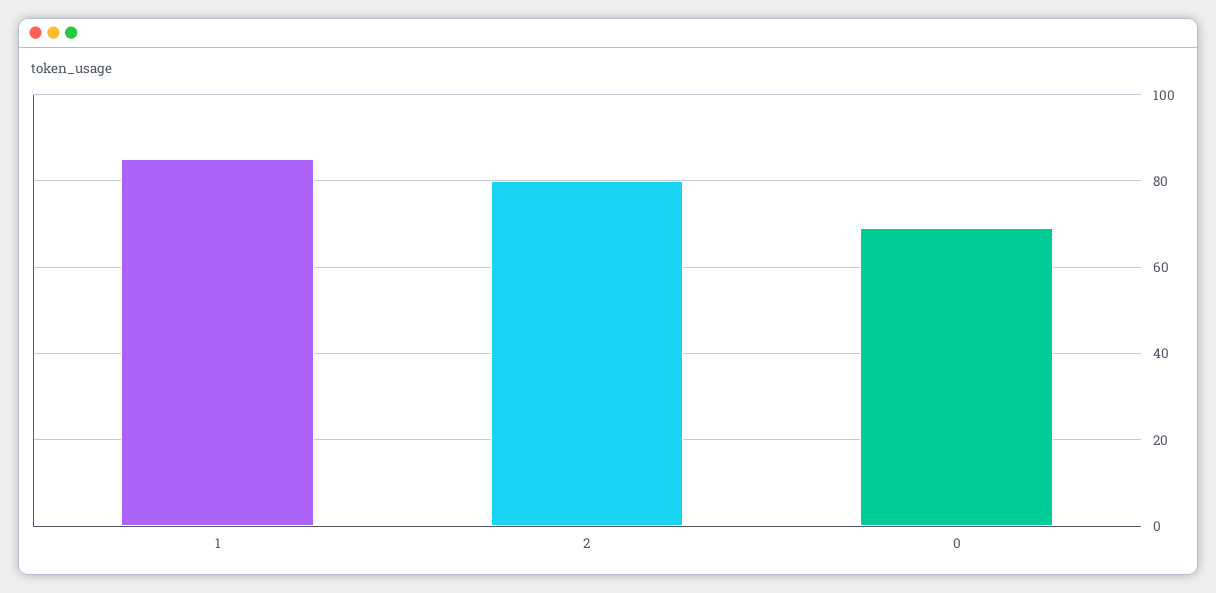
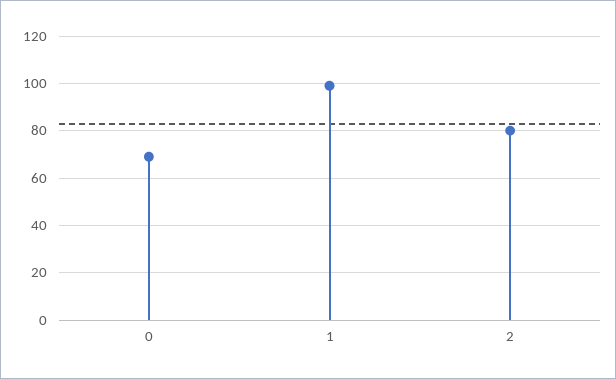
1: 85 -> 100

